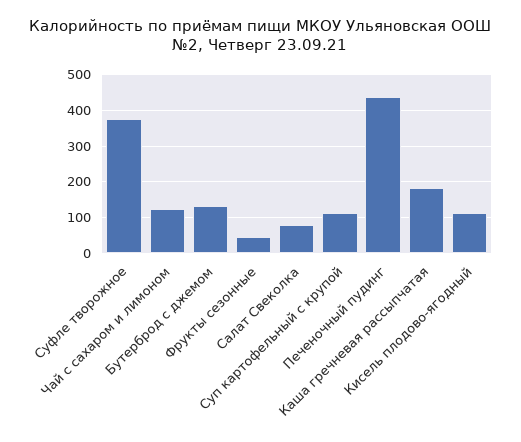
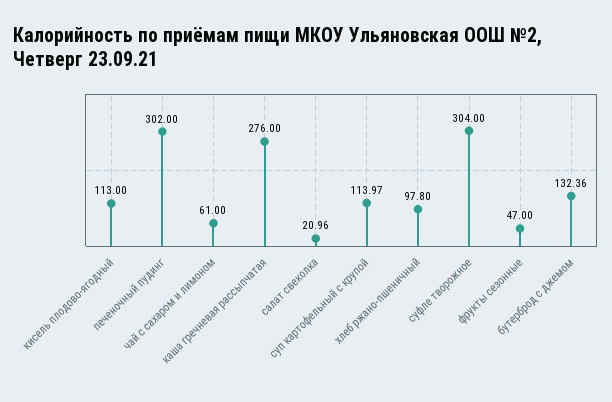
Суфле творожное: 380 -> 304
Чай с сахаром и лимоном: 120 -> 61
Салат Свеколка: 80 -> 20.96
Печеночный пудинг: 440 -> 302
Каша гречневая рассыпчатая: 180 -> 276
хлеб ржано-пшеничный: none -> 97.8

